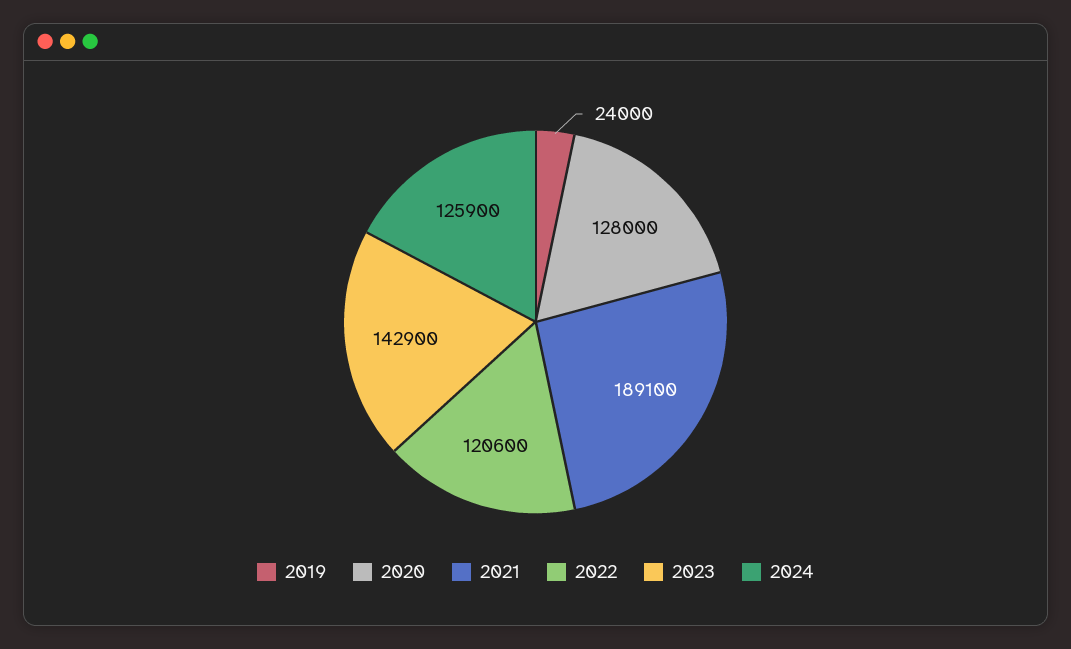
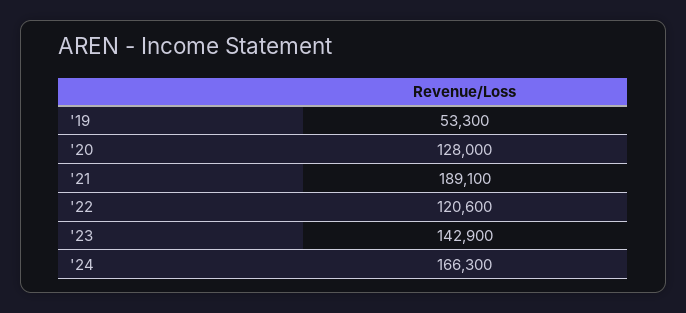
2019: 24000 -> 53300
2024: 125900 -> 166300

